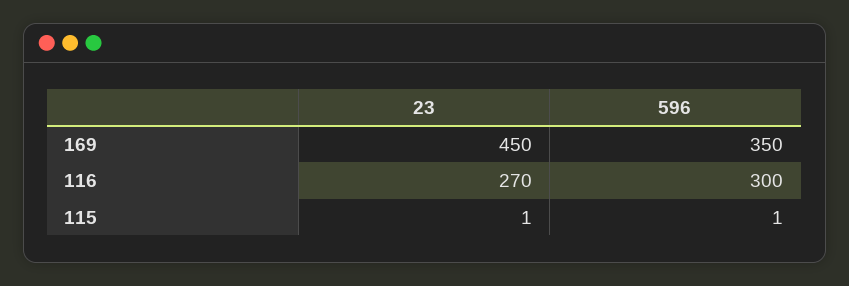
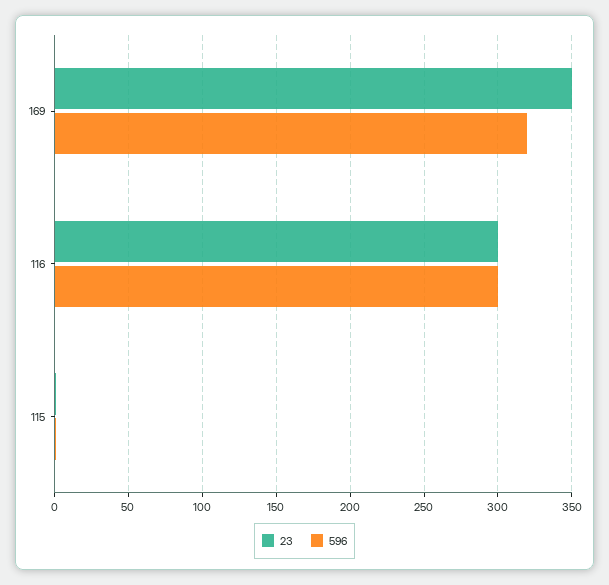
23, 169: 450 -> 350
596, 169: 350 -> 320
23, 116: 270 -> 300

